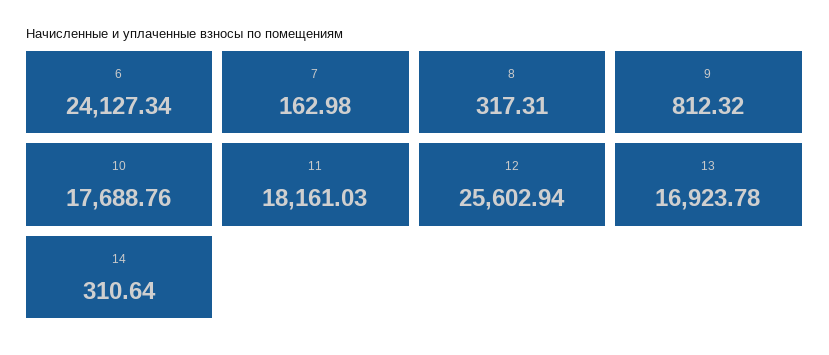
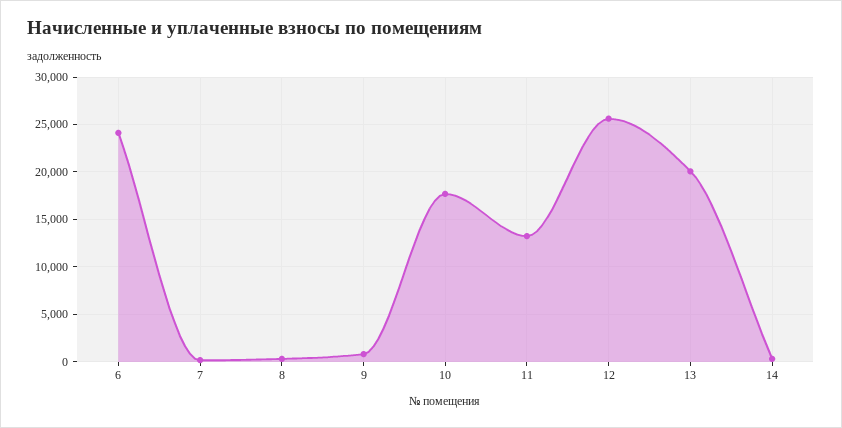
11: 18161.03 -> 13000
13: 16923.78 -> 20000

